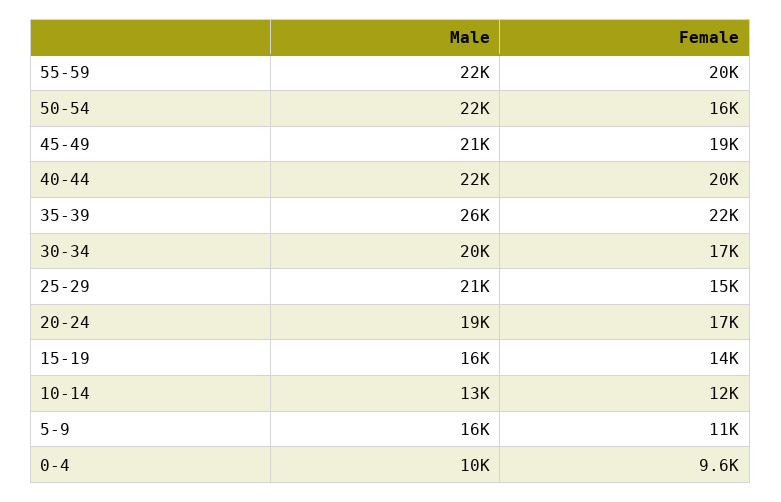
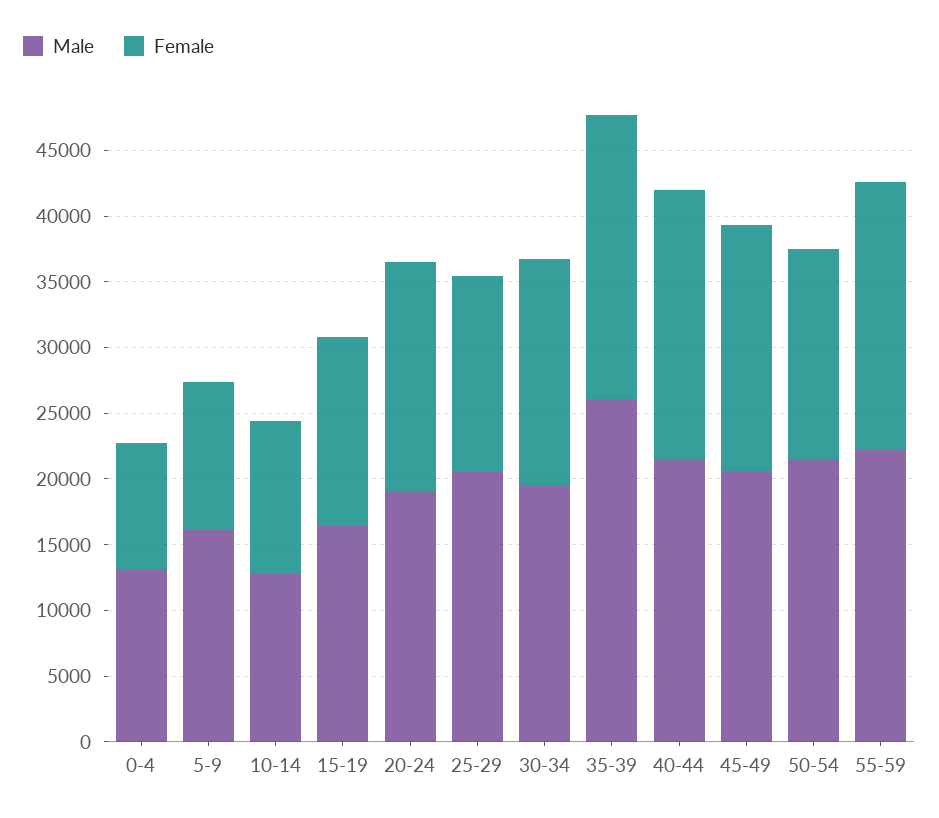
Male, 0-4: 10000 -> 13000

